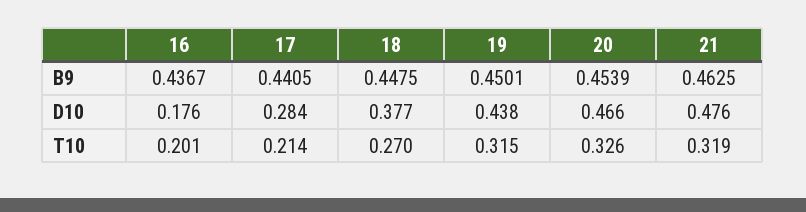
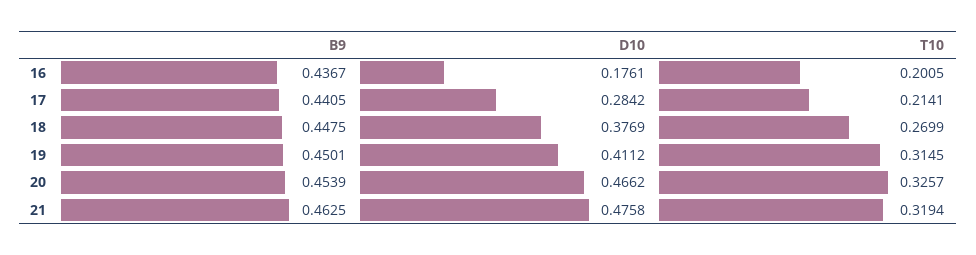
19, D10: 0.438 -> 0.4112

